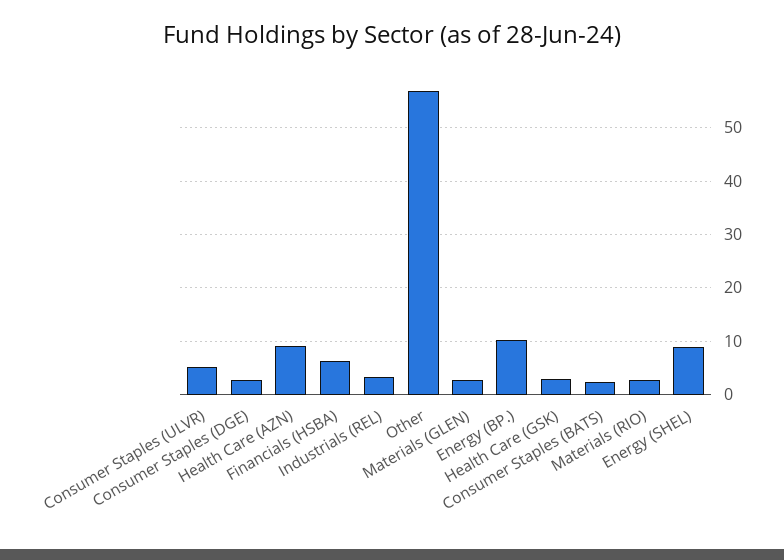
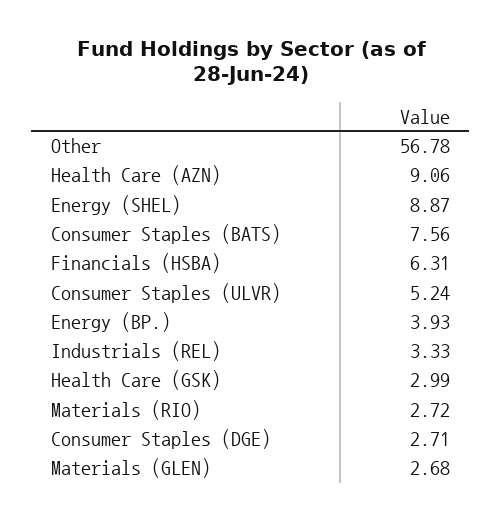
Energy (BP.): 10 -> 3.93
Consumer Staples (BATS): 2 -> 7.56

